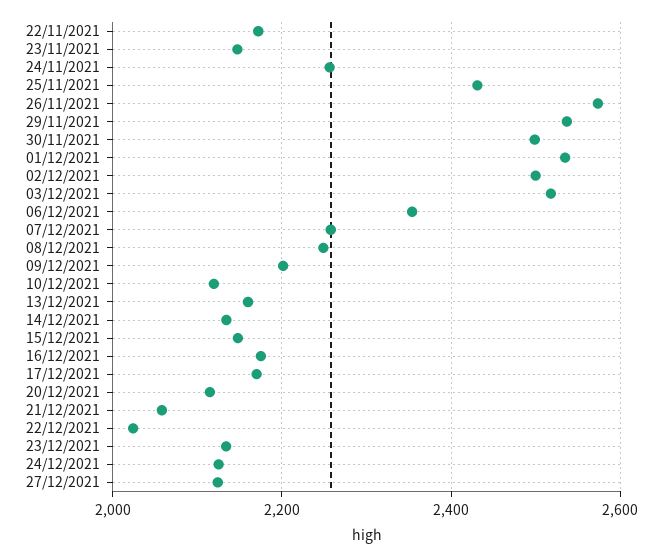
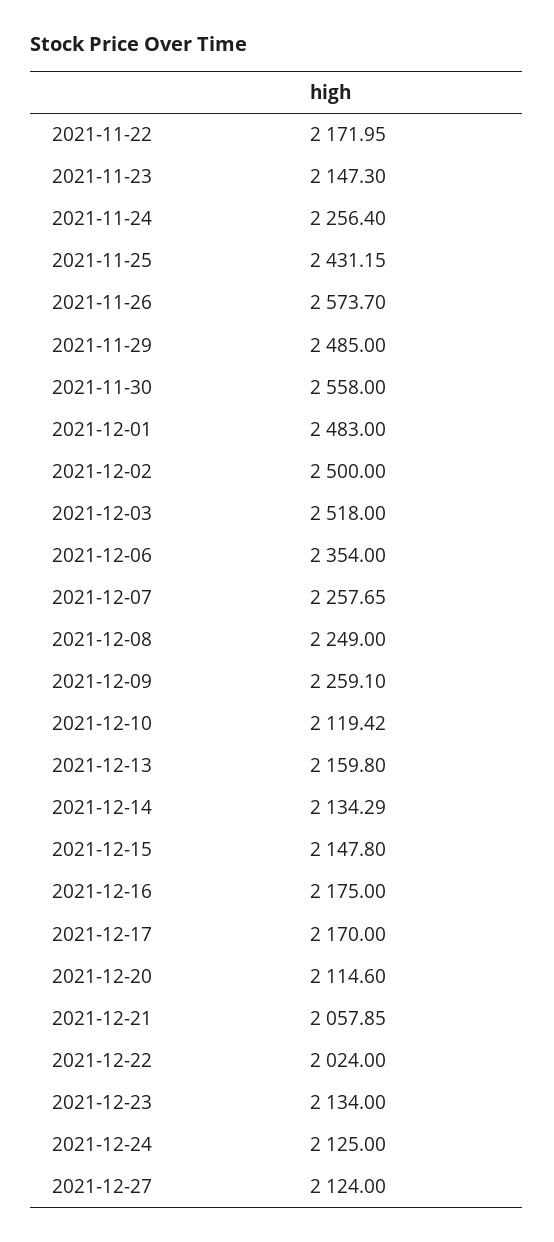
29/11/2021: 2540 -> 2485
30/11/2021: 2500 -> 2558
01/12/2021: 2540 -> 2483
09/12/2021: 2200 -> 2259.1

